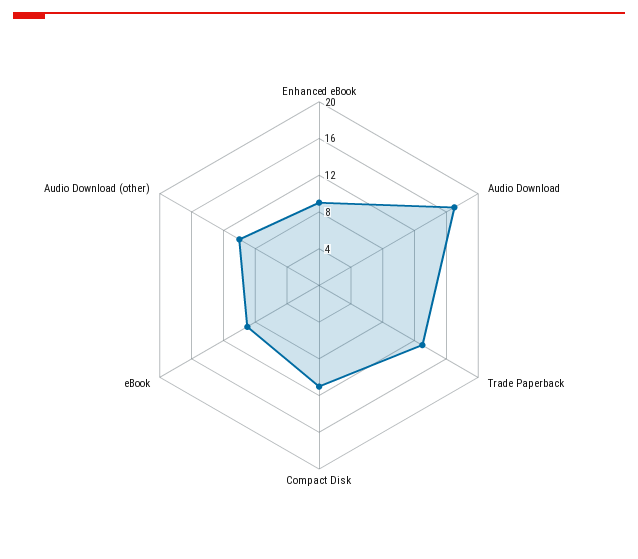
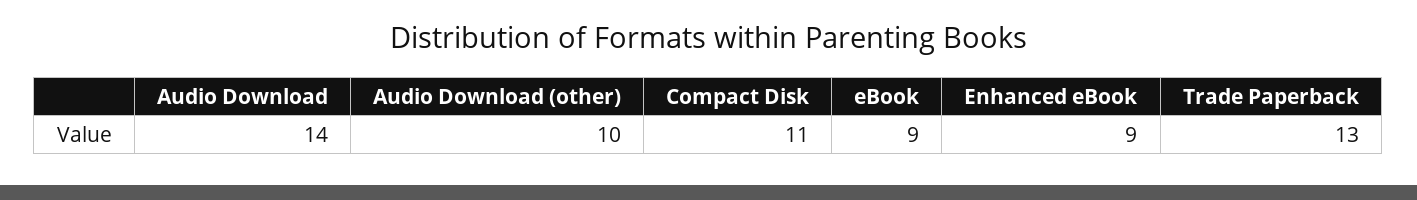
Audio Download: 17 -> 14

